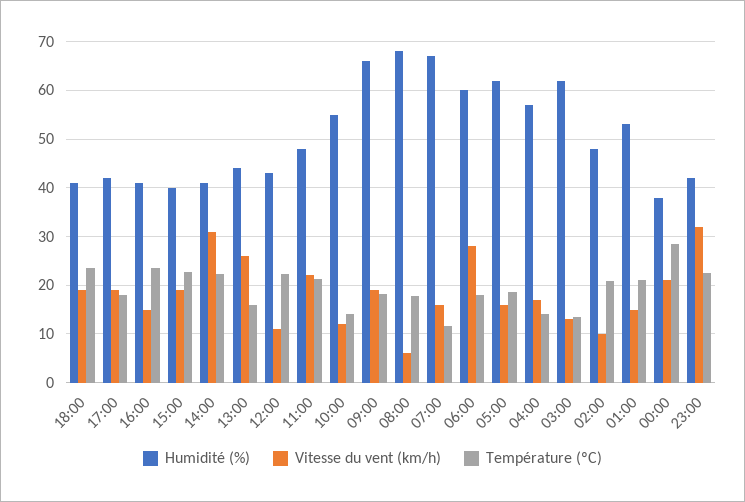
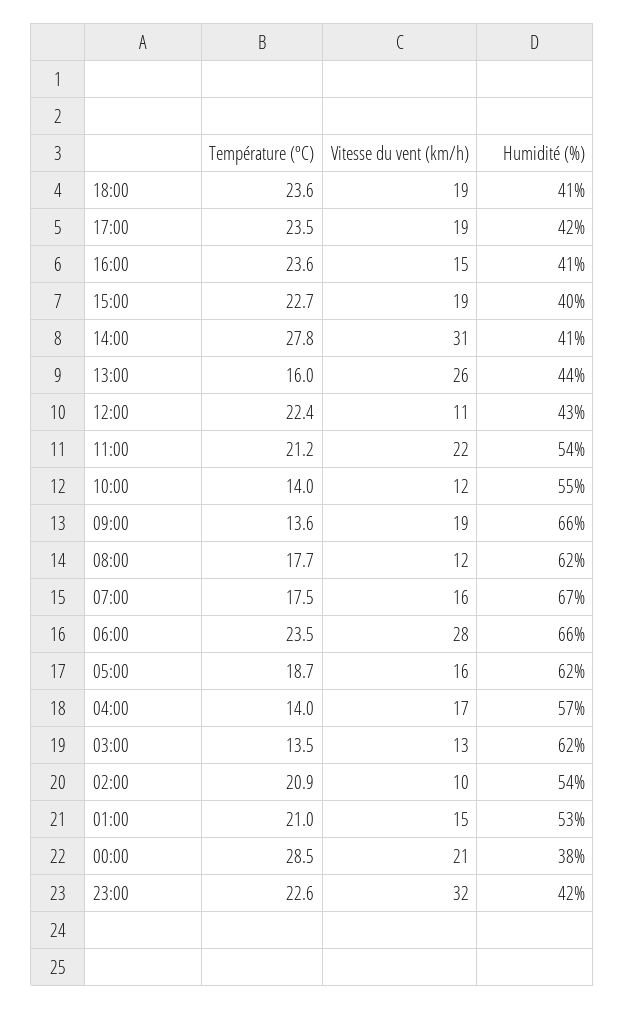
Température (ºC), 17:00: 18 -> 23.5
Température (ºC), 14:00: 22 -> 27.8
Humidité (%), 11:00: 48 -> 54
Température (ºC), 09:00: 18 -> 13.6
Humidité (%), 08:00: 68 -> 62
Vitesse du vent (km/h), 08:00: 6 -> 12
Température (ºC), 07:00: 12 -> 17.5
Humidité (%), 06:00: 60 -> 66
Température (ºC), 06:00: 18 -> 23.5
Humidité (%), 02:00: 48 -> 54

